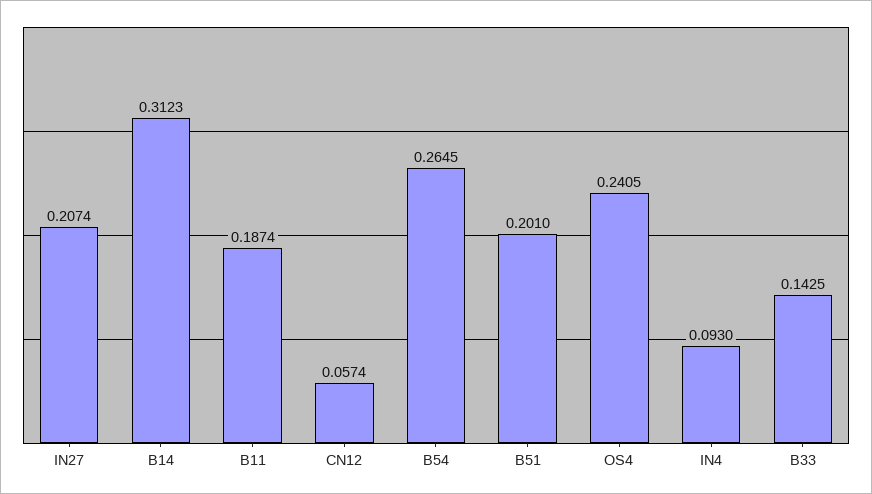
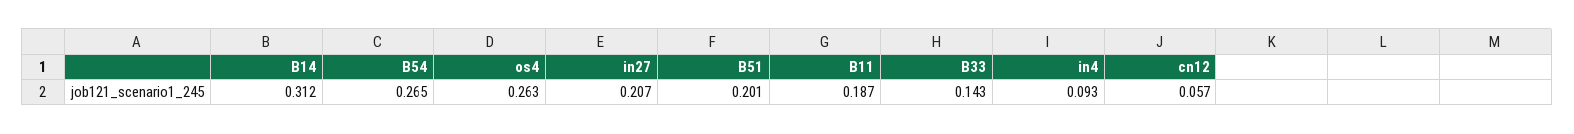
OS4: 0.2405 -> 0.263

